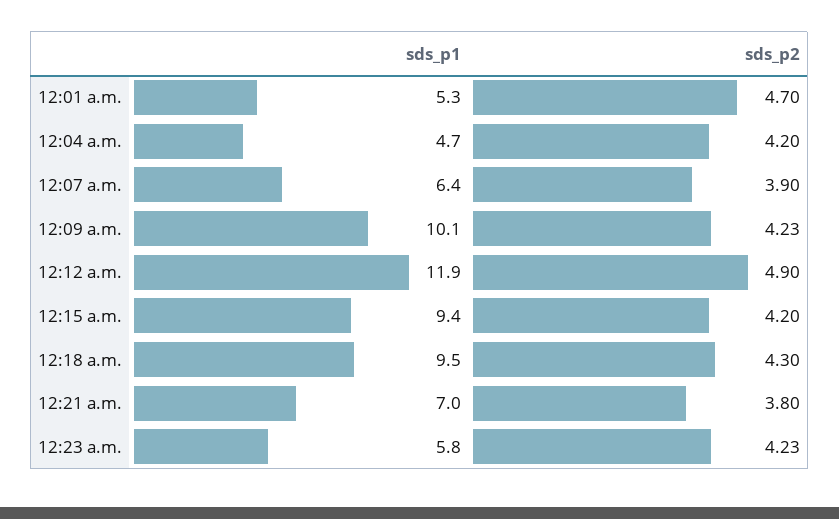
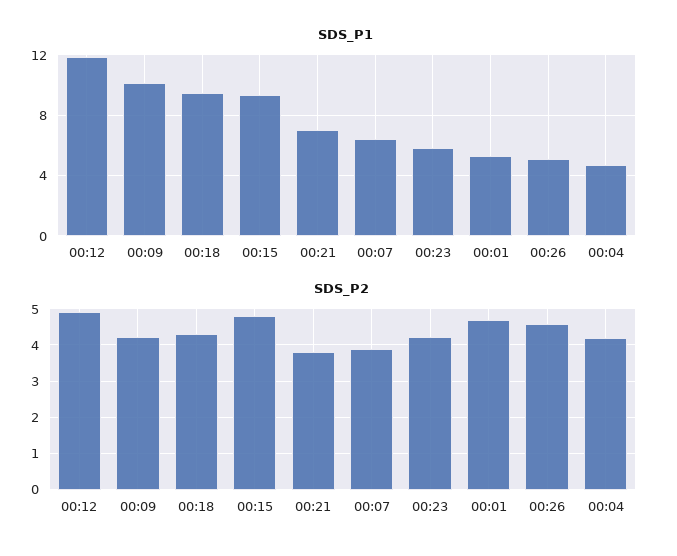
sds_p2, 12:15 a.m.: 4.2 -> 4.8
sds_p1, 00:26: none -> 5
sds_p2, 00:26: none -> 4.6

